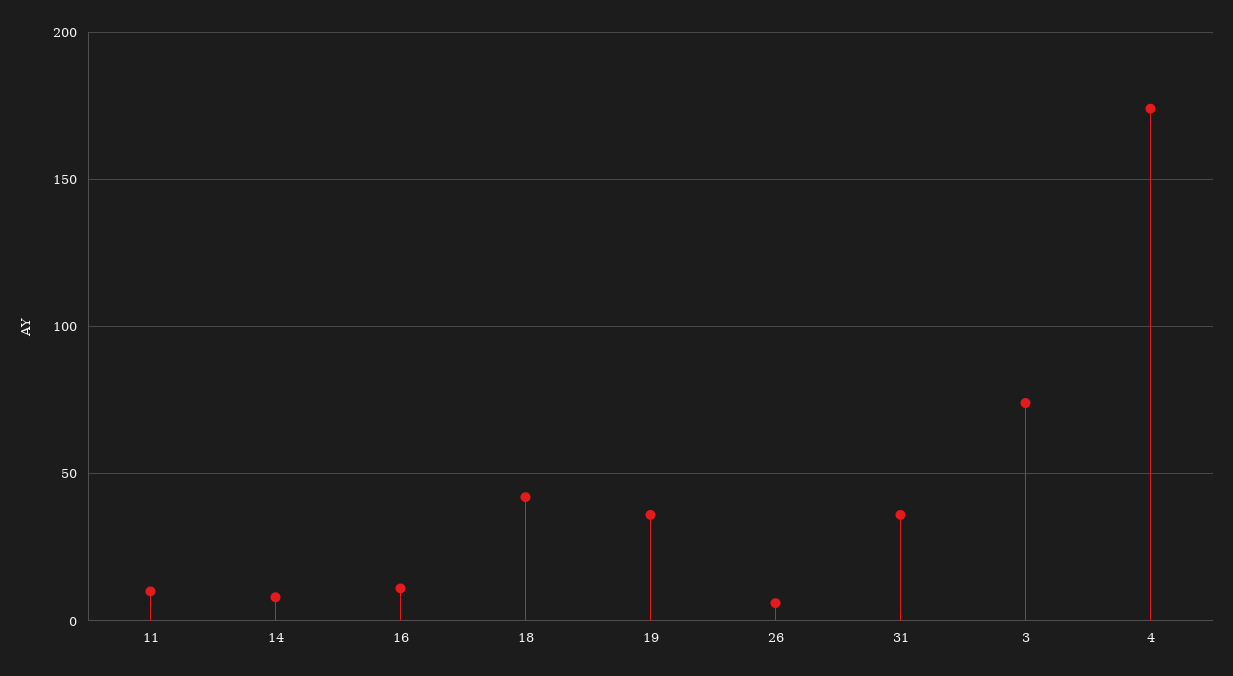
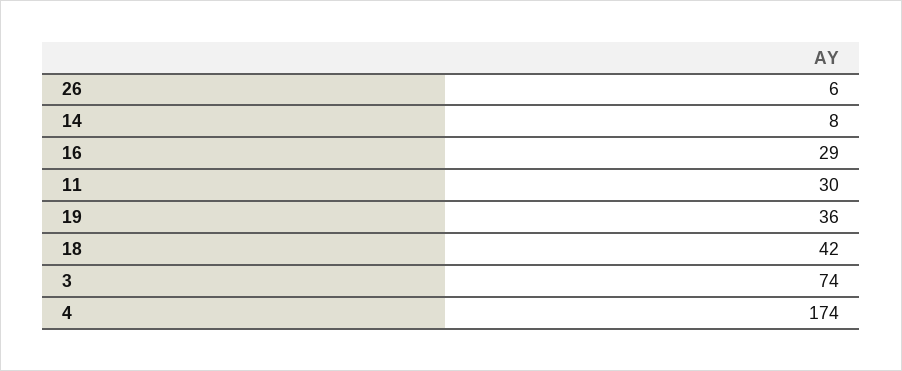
11: 10 -> 30
16: 10 -> 29
31: 35 -> none

